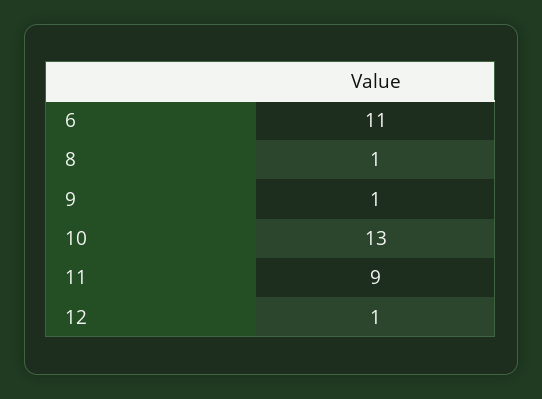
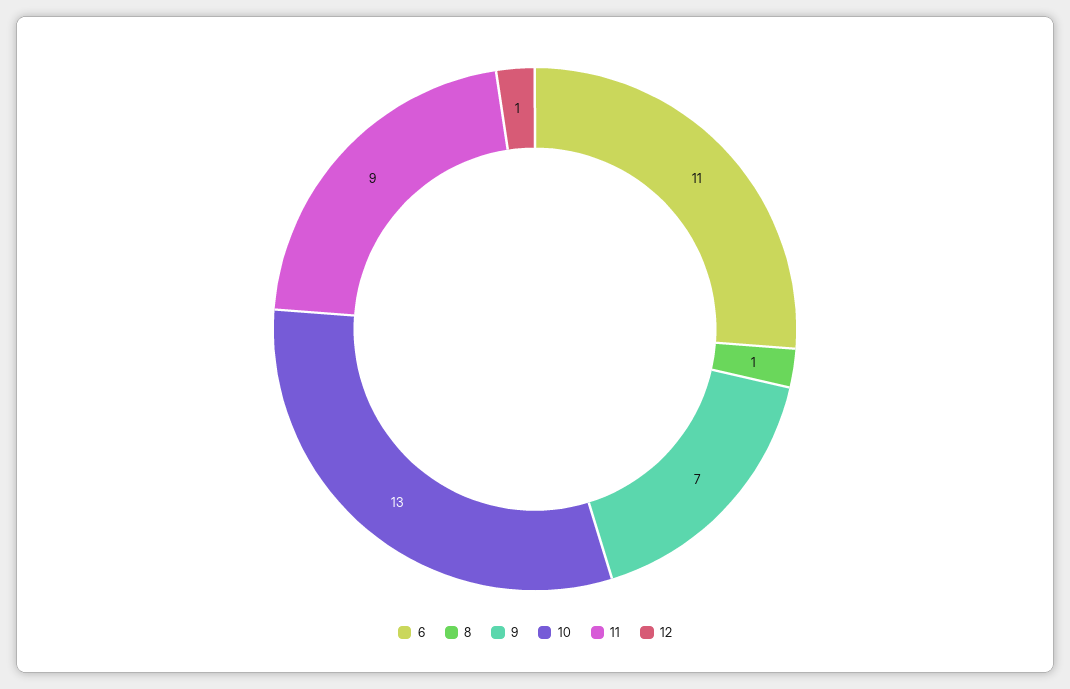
9: 1 -> 7

